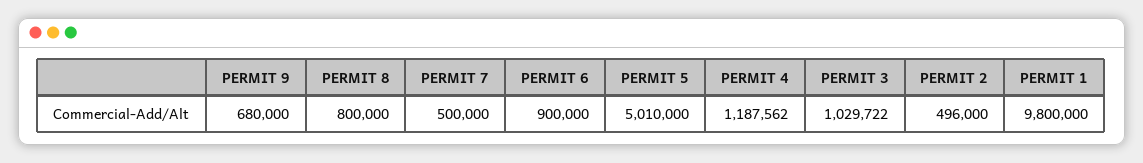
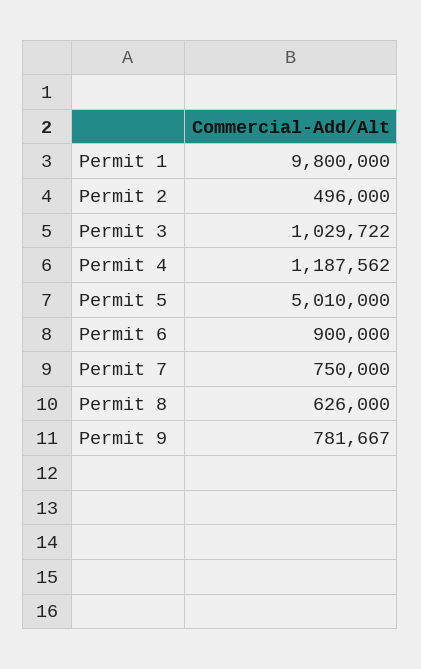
PERMIT 9: 680000 -> 781667
PERMIT 8: 800000 -> 626000
PERMIT 7: 500000 -> 750000

